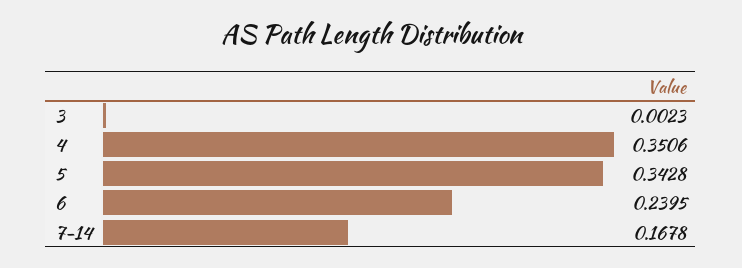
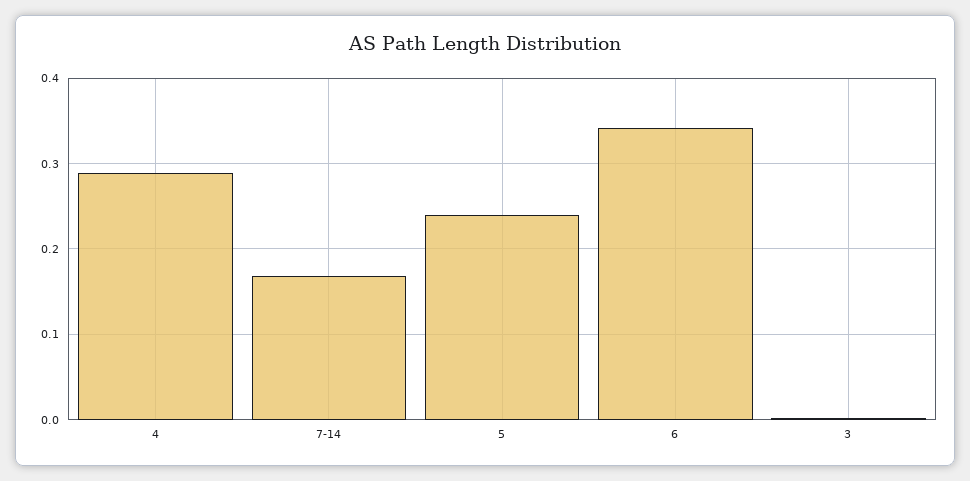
4: 0.3506 -> 0.29
5: 0.3428 -> 0.24
6: 0.2395 -> 0.34

